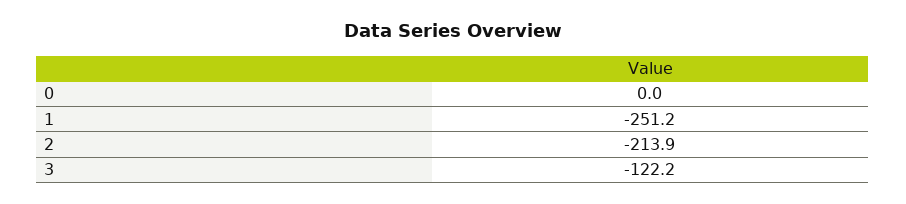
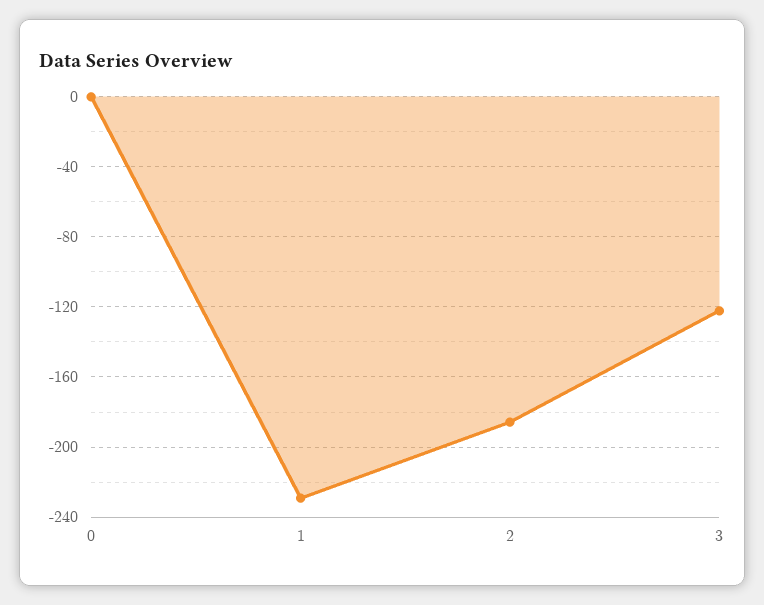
1: -251.2 -> -230
2: -213.9 -> -185

